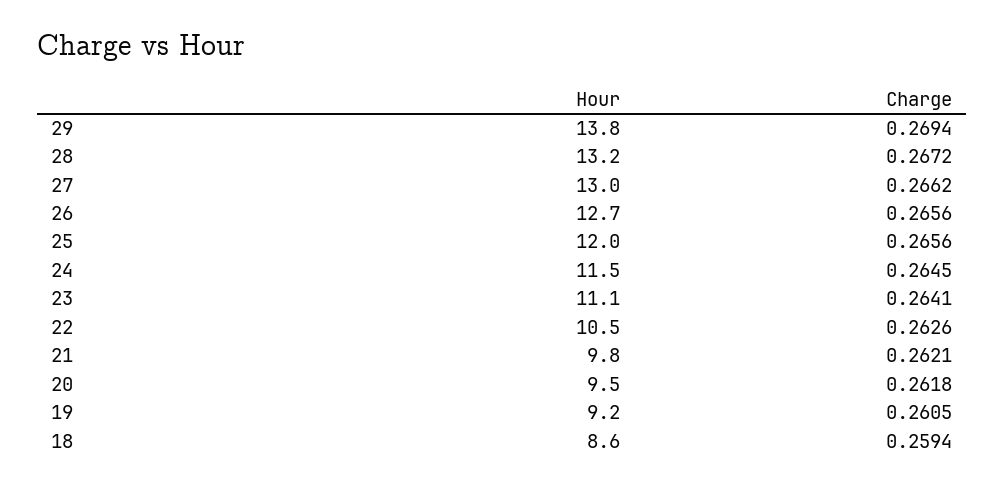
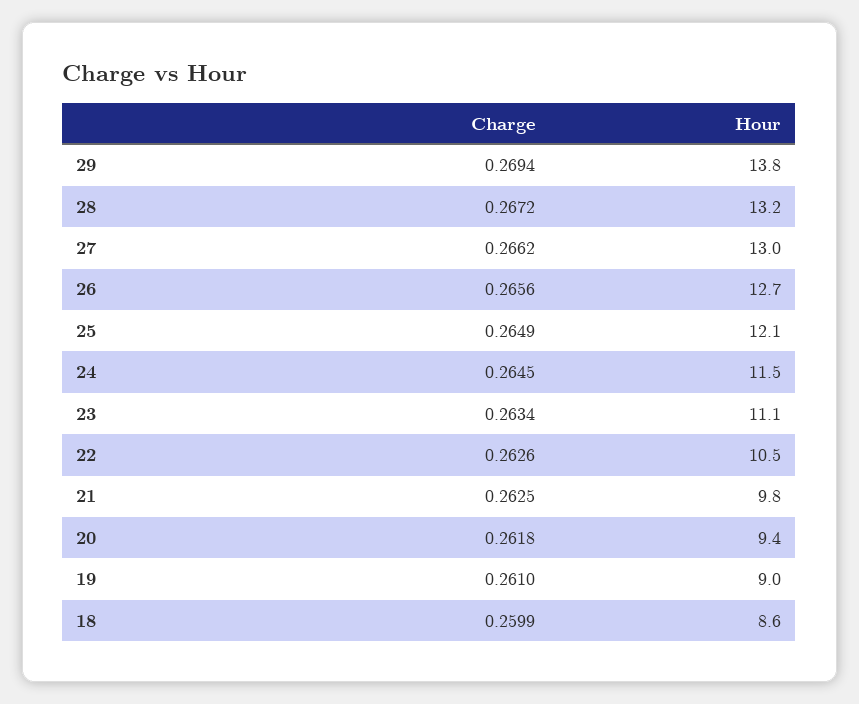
Hour, 25: 12 -> 12.1
Charge, 25: 0.2656 -> 0.2649
Charge, 23: 0.2641 -> 0.2634
Charge, 21: 0.2621 -> 0.2625
Hour, 20: 9.5 -> 9.4
Hour, 19: 9.2 -> 9
Charge, 19: 0.2605 -> 0.261
Charge, 18: 0.2594 -> 0.2599

